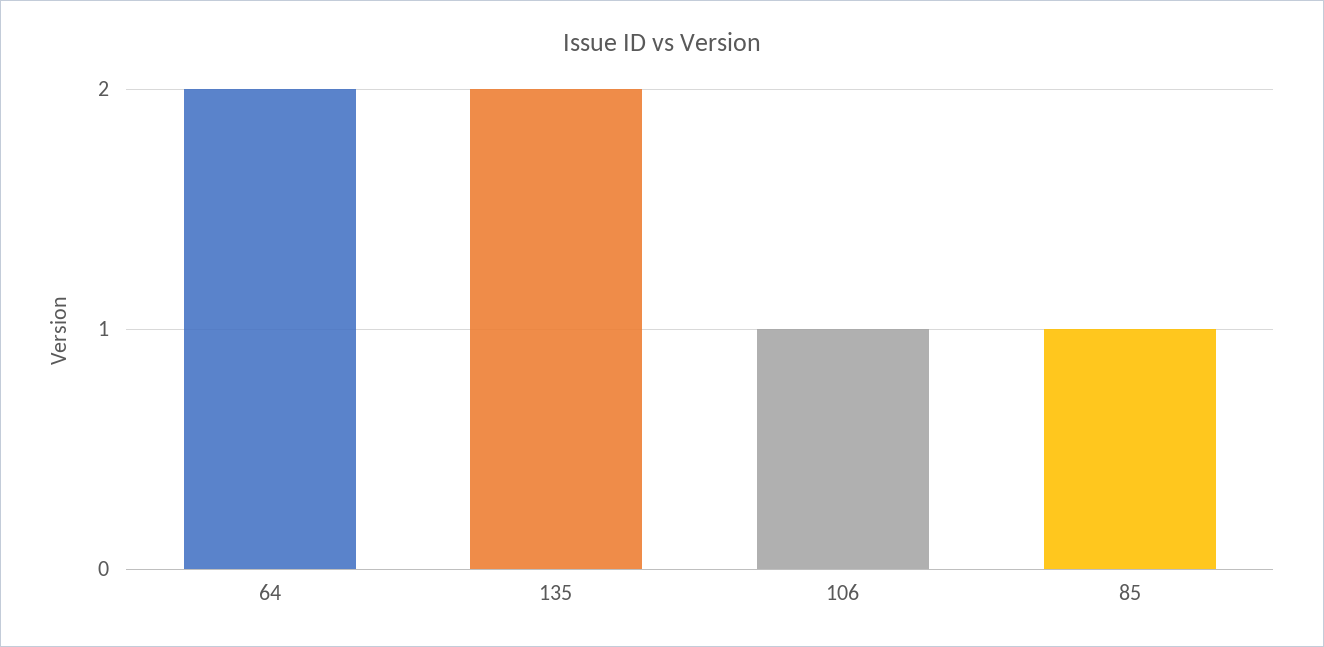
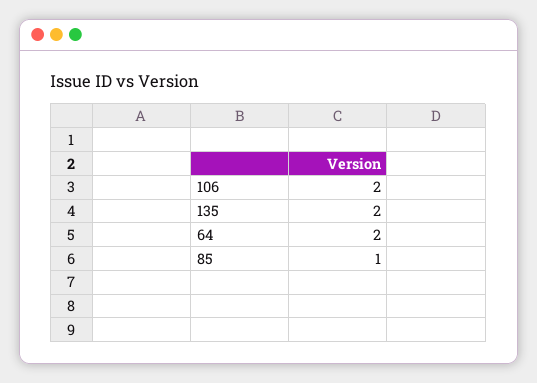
106: 1 -> 2

